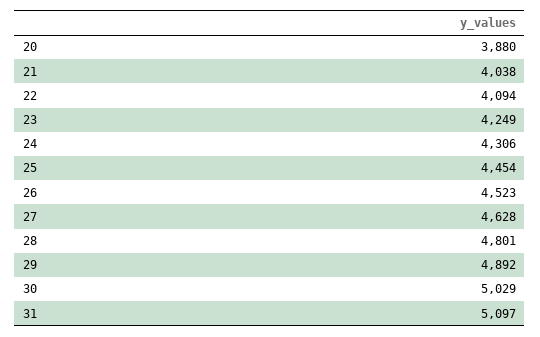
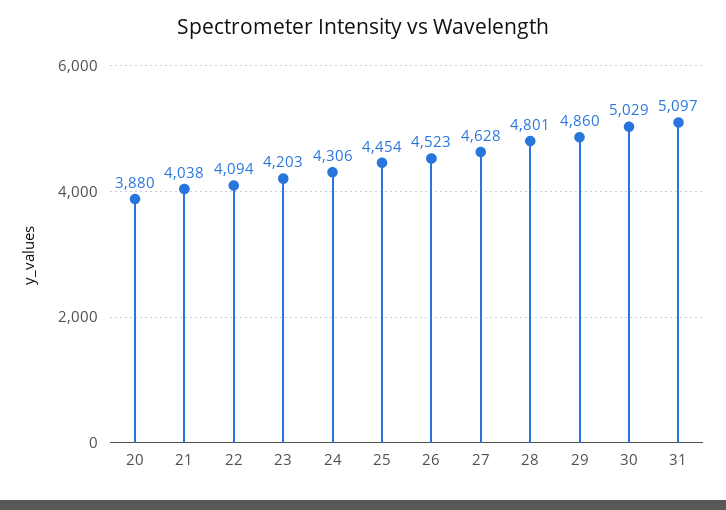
23: 4249 -> 4203
29: 4892 -> 4860

